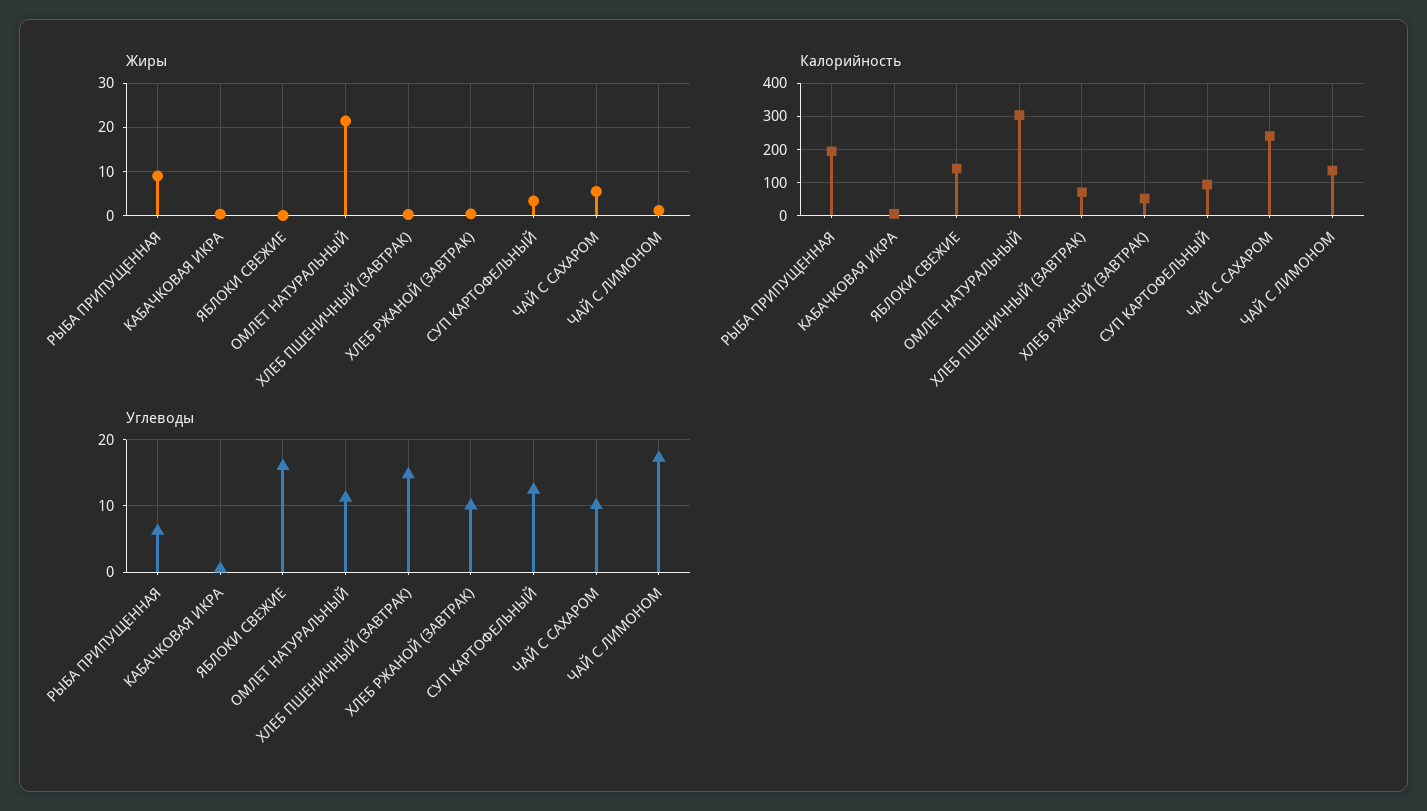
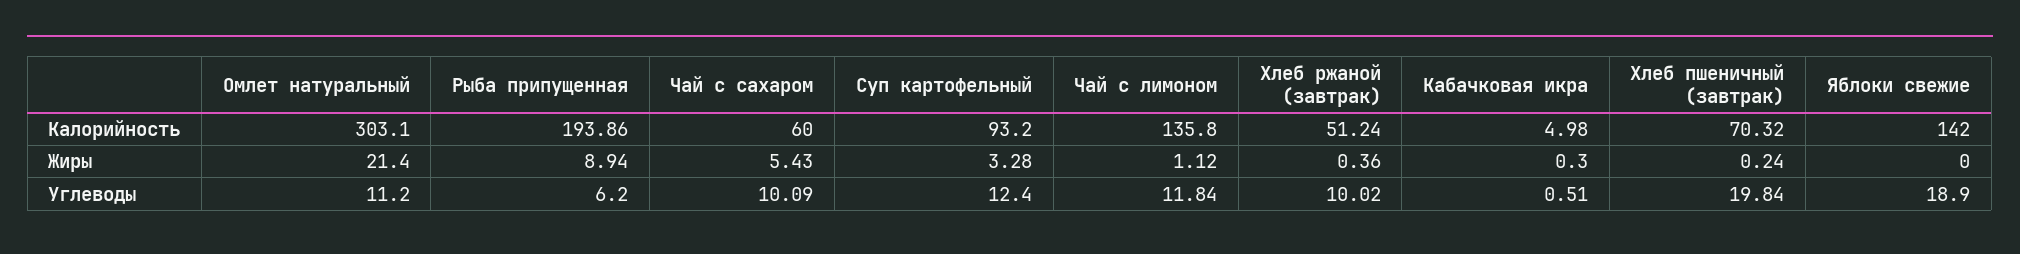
Калорийность, ЧАЙ С САХАРОМ: 240 -> 60
Углеводы, ЯБЛОКИ СВЕЖИЕ: 16 -> 18.9
Углеводы, ХЛЕБ ПШЕНИЧНЫЙ (ЗАВТРАК): 15 -> 19.84
Углеводы, ЧАЙ С ЛИМОНОМ: 17 -> 11.84

